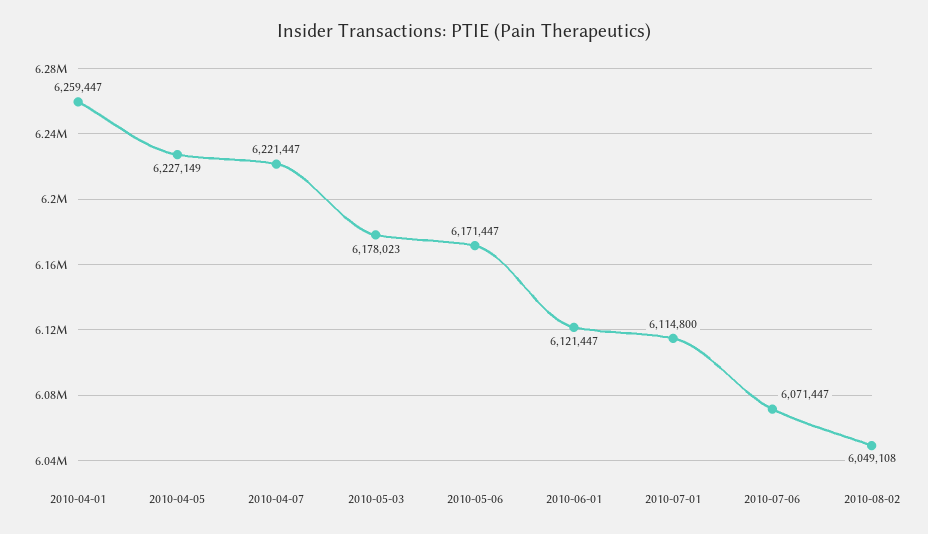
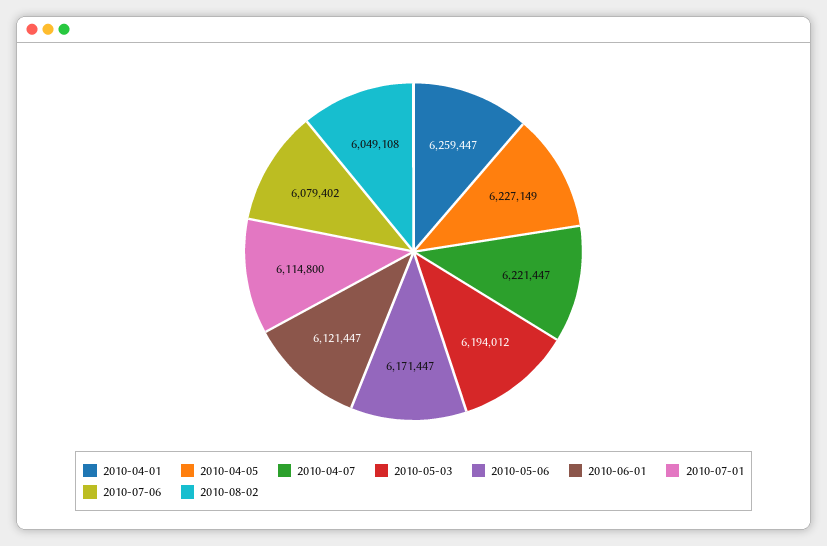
2010-05-03: 6178023 -> 6194012
2010-07-06: 6071447 -> 6079402

